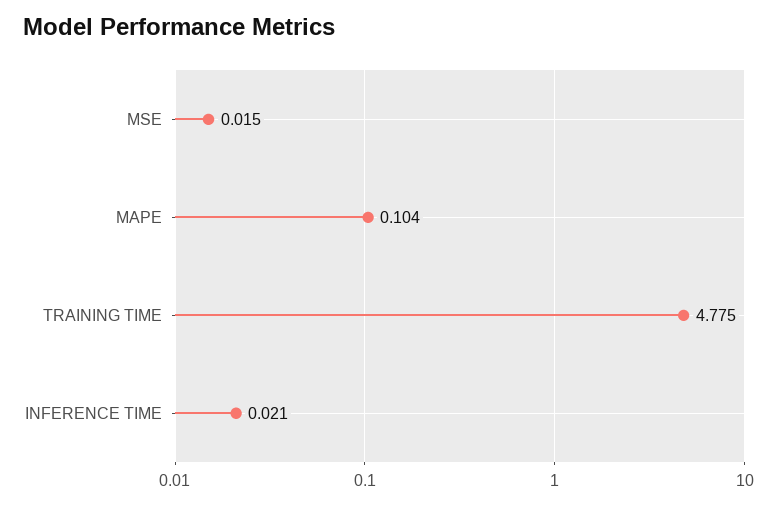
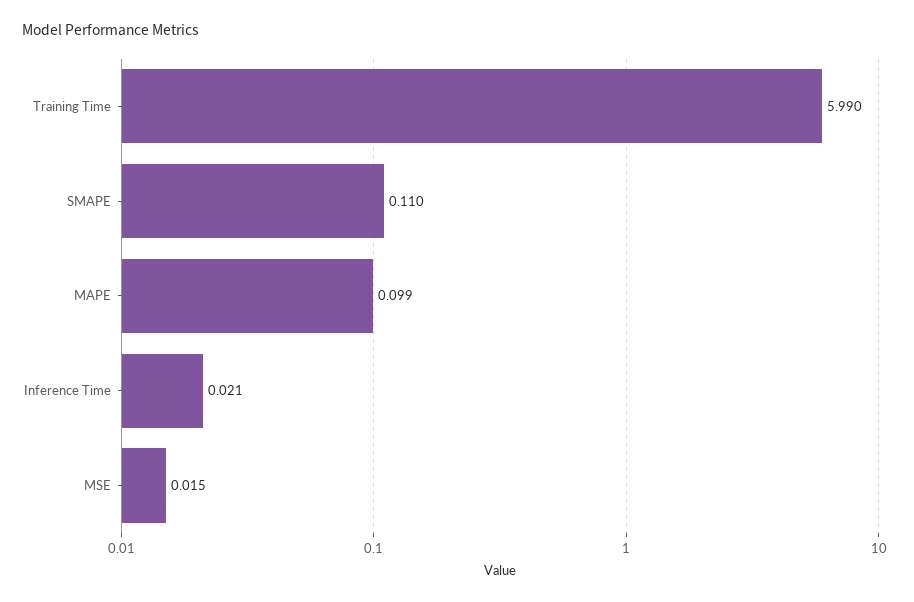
MAPE: 0.104 -> 0.099
TRAINING TIME: 4.775 -> 5.99
SMAPE: none -> 0.11

